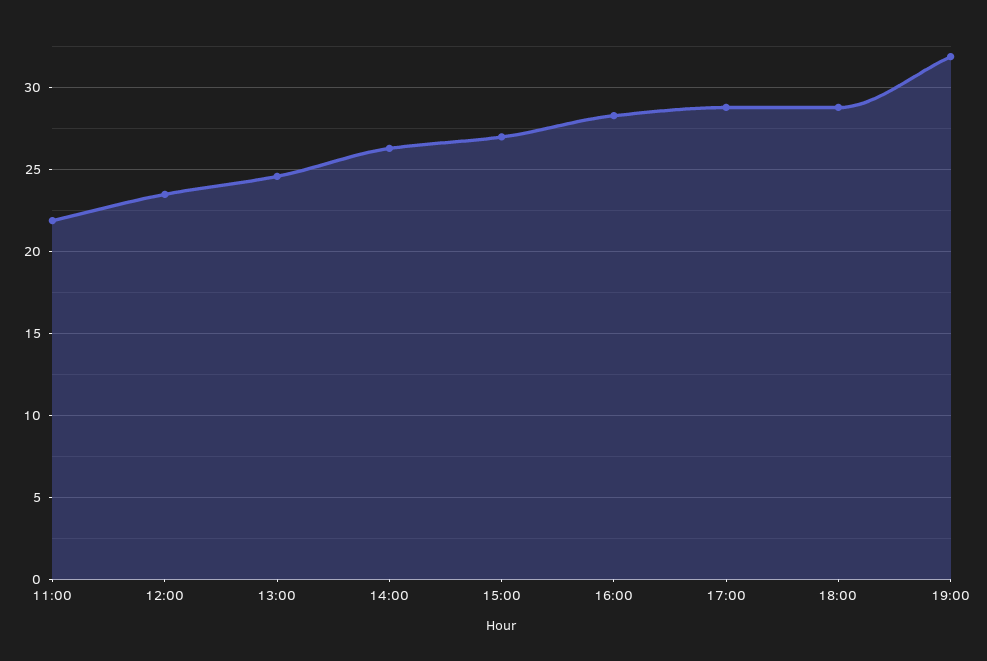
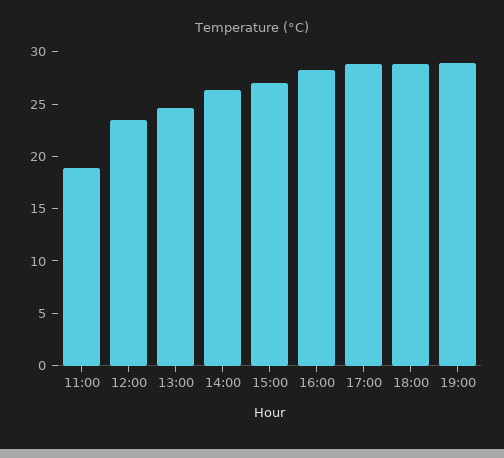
11:00: 22 -> 19
19:00: 32 -> 29

